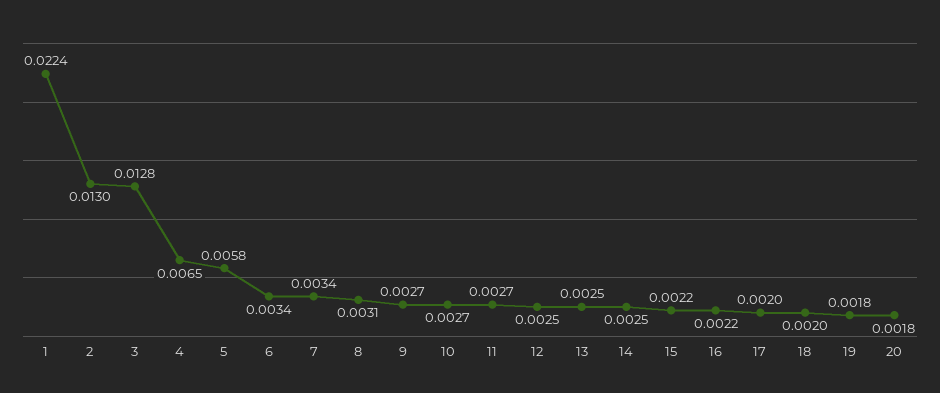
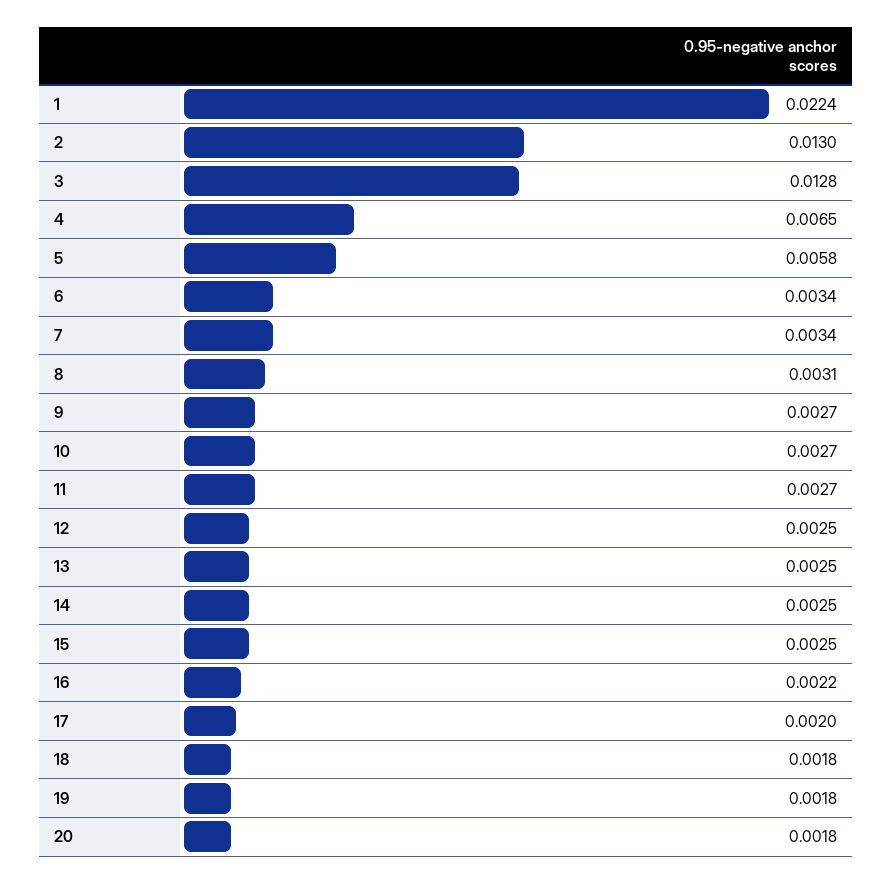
15: 0.0022 -> 0.0025
18: 0.002 -> 0.0018

